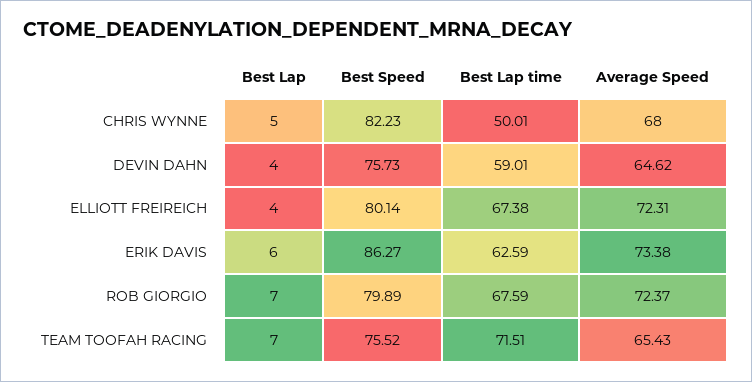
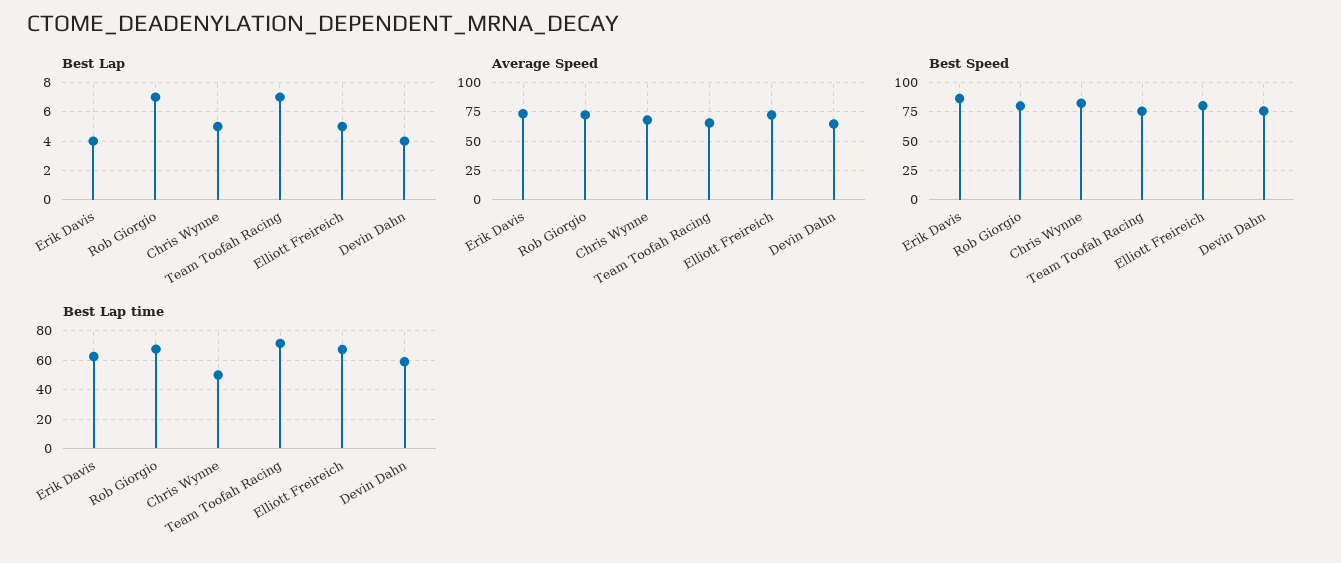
Best Lap, ELLIOTT FREIREICH: 4 -> 5
Best Lap, ERIK DAVIS: 6 -> 4

